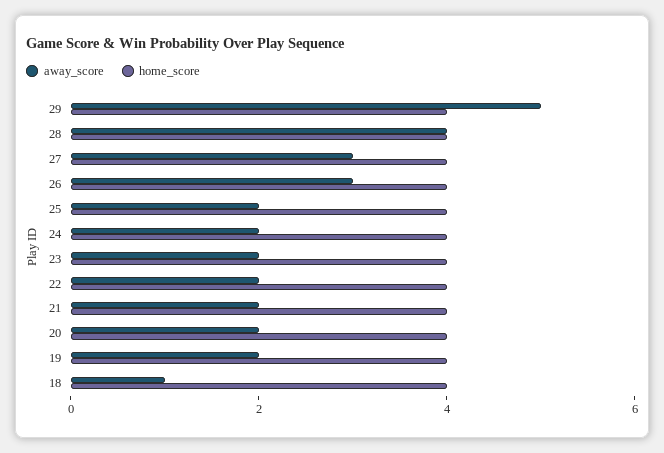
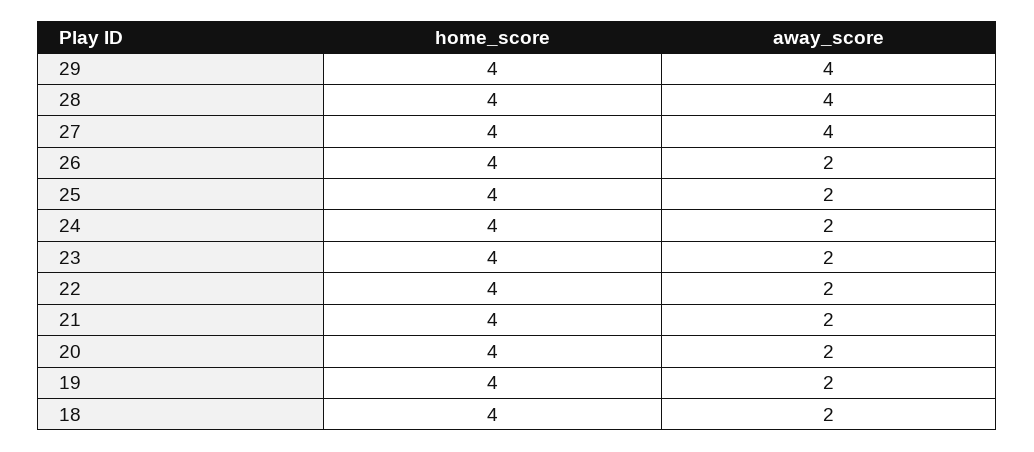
away_score, 29: 5 -> 4
away_score, 27: 3 -> 4
away_score, 26: 3 -> 2
away_score, 18: 1 -> 2

